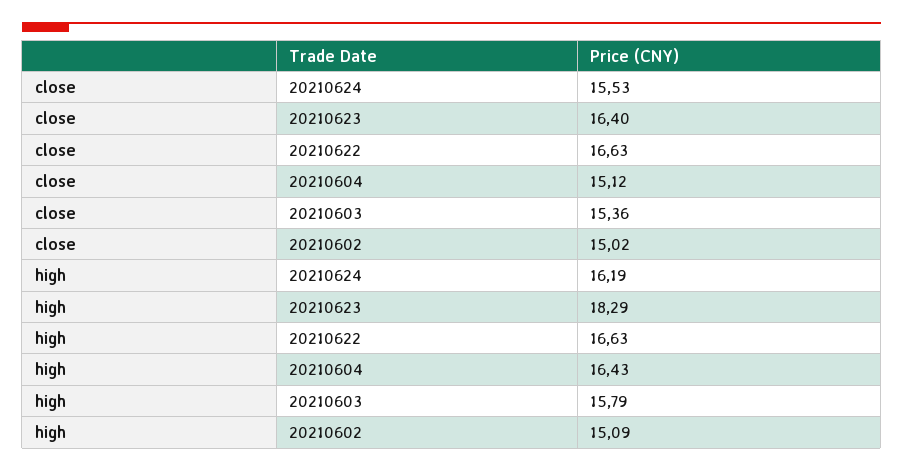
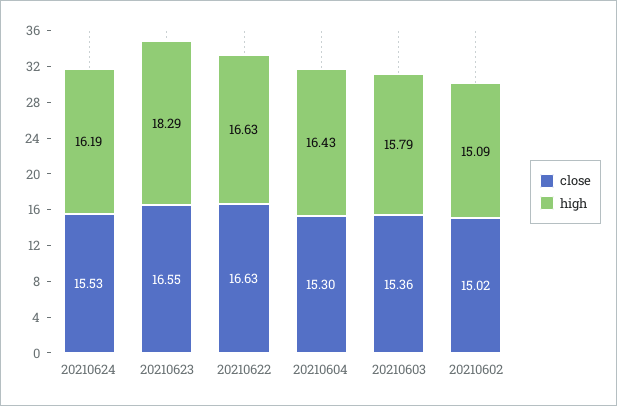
close, 20210623: 16.4 -> 16.55
close, 20210604: 15.12 -> 15.3

